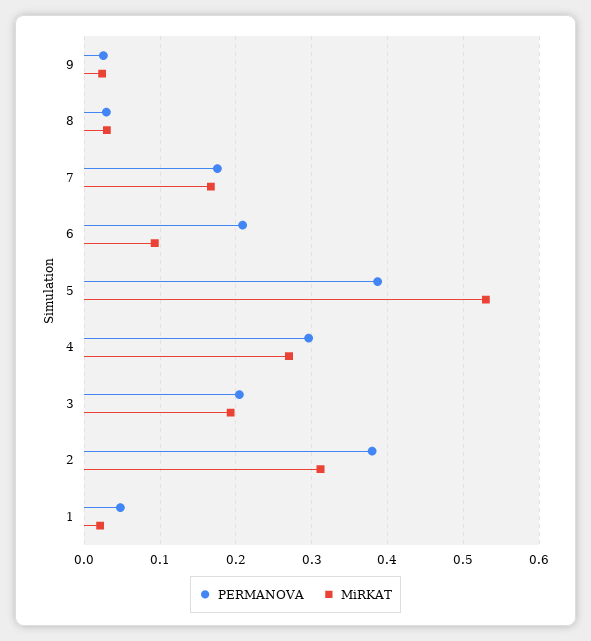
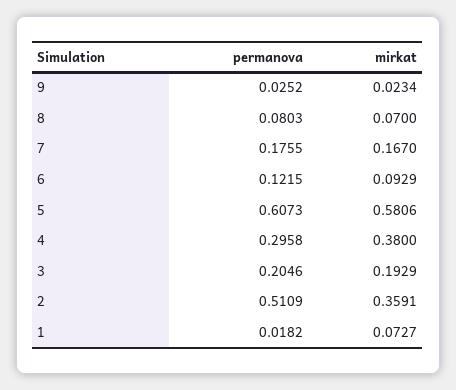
PERMANOVA, 8: 0.03 -> 0.0803
MiRKAT, 8: 0.03 -> 0.07
PERMANOVA, 6: 0.21 -> 0.1215
PERMANOVA, 5: 0.39 -> 0.6073
MiRKAT, 5: 0.53 -> 0.5806
MiRKAT, 4: 0.27 -> 0.38
PERMANOVA, 2: 0.38 -> 0.5109
MiRKAT, 2: 0.31 -> 0.3591
PERMANOVA, 1: 0.05 -> 0.0182
MiRKAT, 1: 0.02 -> 0.0727

